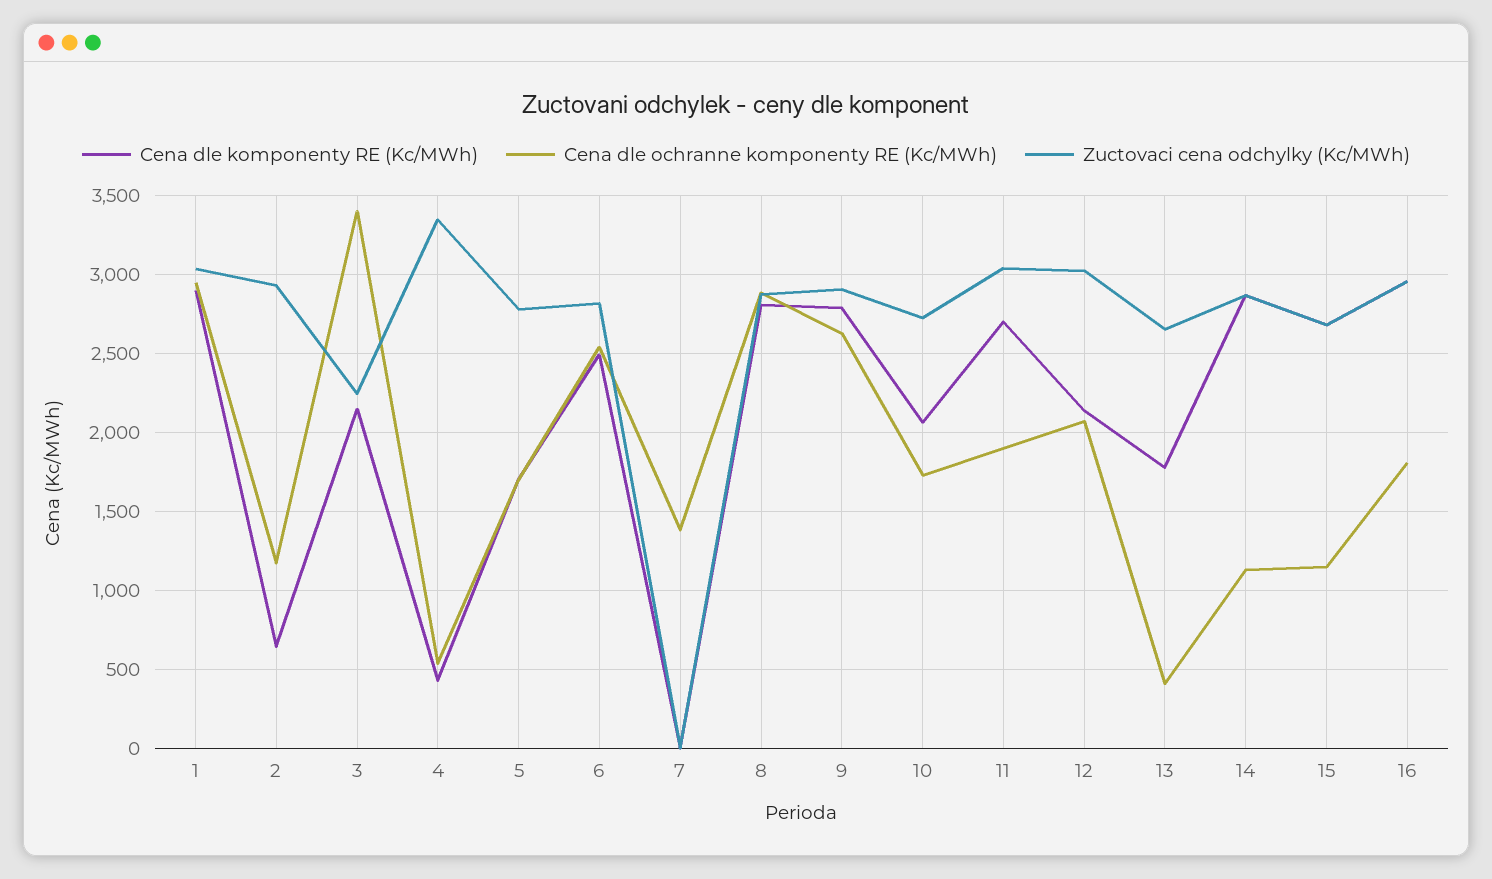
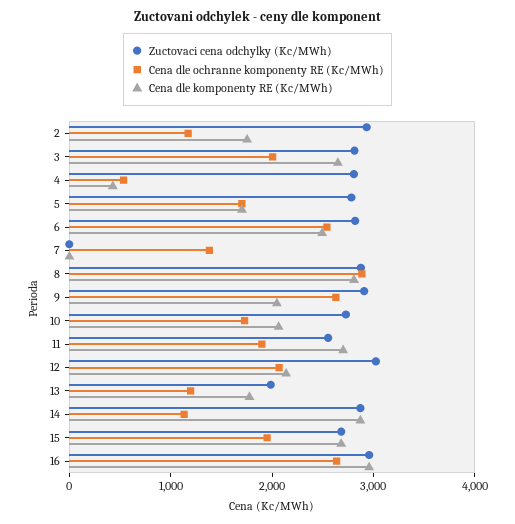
Cena dle komponenty RE (Kc/MWh), 1: 2900 -> none
Cena dle ochranne komponenty RE (Kc/MWh), 1: 2950 -> none
Zuctovaci cena odchylky (Kc/MWh), 1: 3050 -> none
Cena dle komponenty RE (Kc/MWh), 2: 650 -> 1800
Cena dle komponenty RE (Kc/MWh), 3: 2150 -> 2600
Cena dle ochranne komponenty RE (Kc/MWh), 3: 3400 -> 2000
Zuctovaci cena odchylky (Kc/MWh), 3: 2250 -> 2800
Zuctovaci cena odchylky (Kc/MWh), 4: 3350 -> 2800
Cena dle komponenty RE (Kc/MWh), 9: 2800 -> 2000
Zuctovaci cena odchylky (Kc/MWh), 11: 3050 -> 2600
Cena dle ochranne komponenty RE (Kc/MWh), 13: 400 -> 1200
Zuctovaci cena odchylky (Kc/MWh), 13: 2650 -> 2000
Cena dle ochranne komponenty RE (Kc/MWh), 15: 1150 -> 2000
Cena dle ochranne komponenty RE (Kc/MWh), 16: 1800 -> 2600

